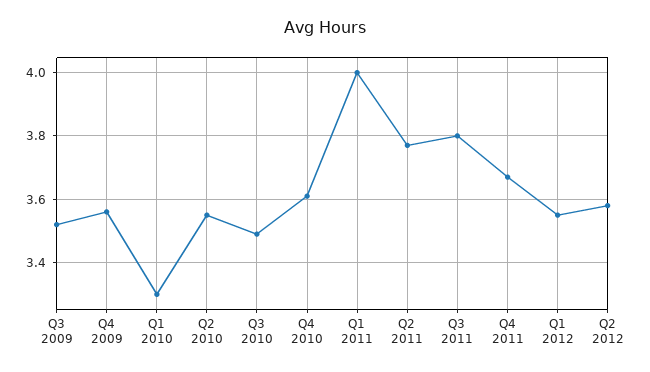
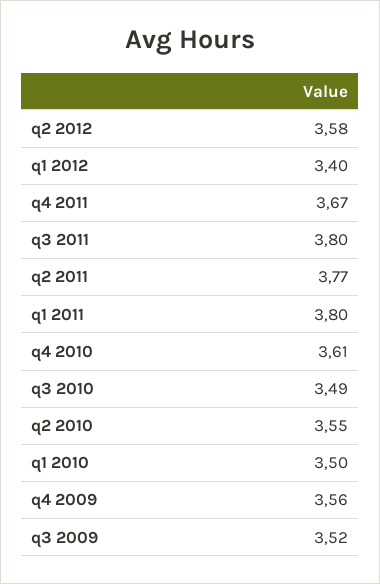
Q1 2010: 3.3 -> 3.5
Q1 2011: 4 -> 3.8
Q1 2012: 3.55 -> 3.4

